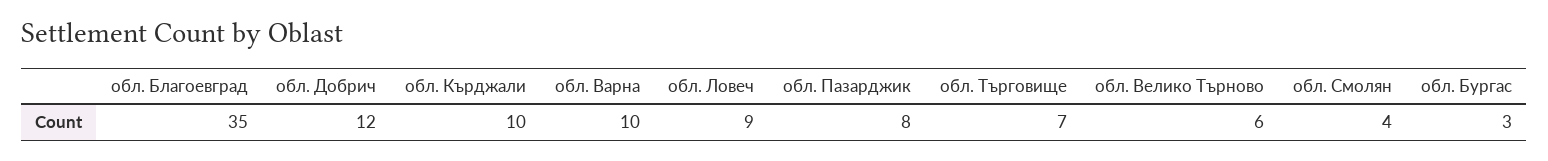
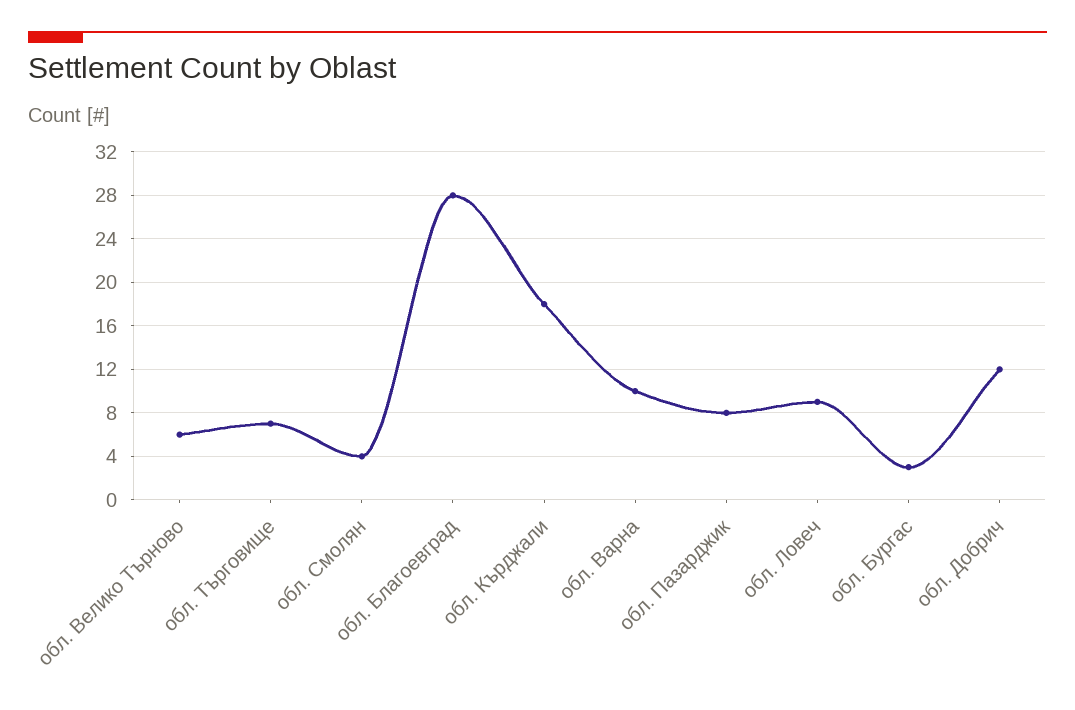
обл. Благоевград: 35 -> 28
обл. Кърджали: 10 -> 18

